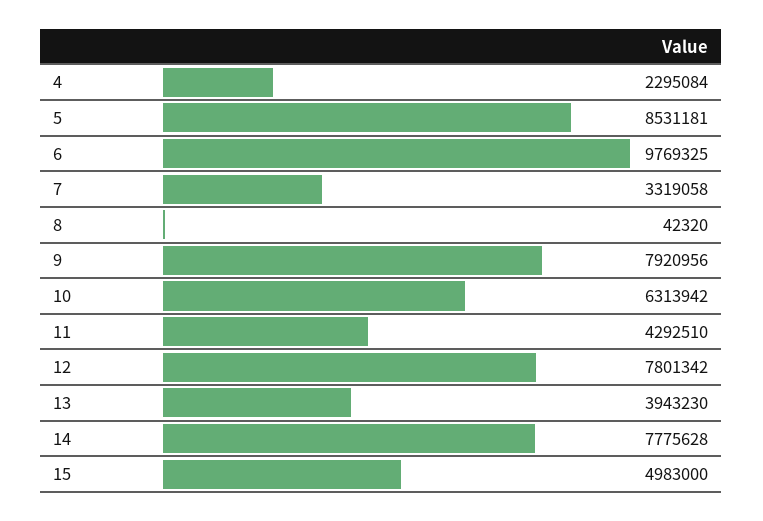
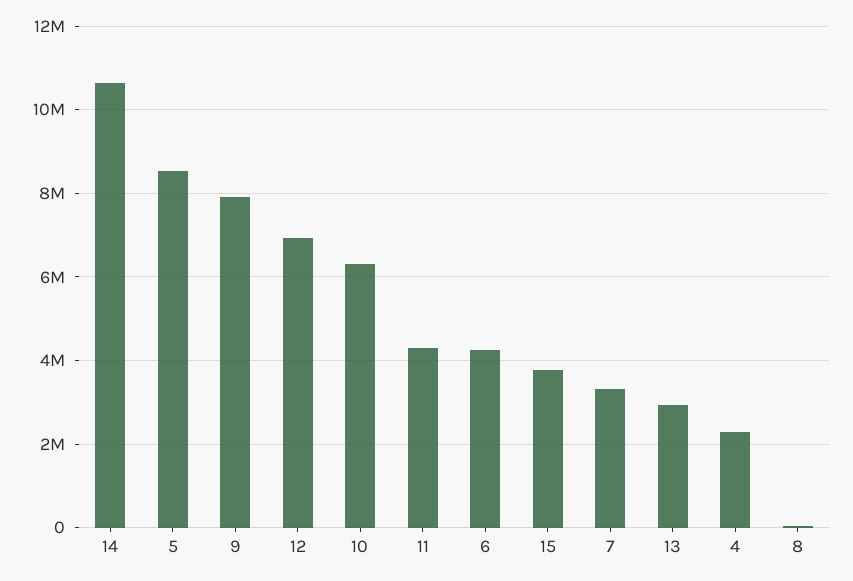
6: 9769325 -> 4200000
12: 7801342 -> 7000000
13: 3943230 -> 3000000
14: 7775628 -> 10600000
15: 4983000 -> 3800000

